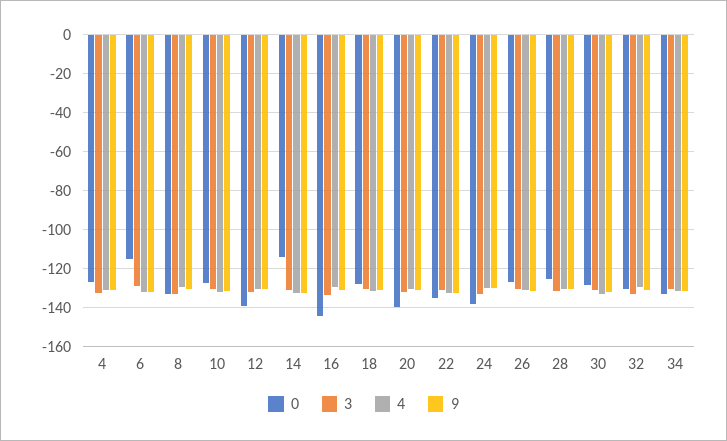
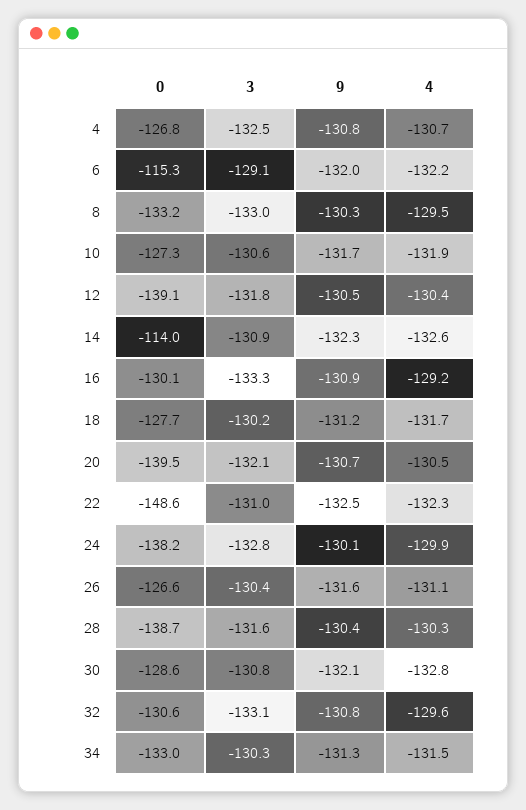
0, 16: -145 -> -130.1
0, 22: -135 -> -148.6
0, 28: -125 -> -138.7

